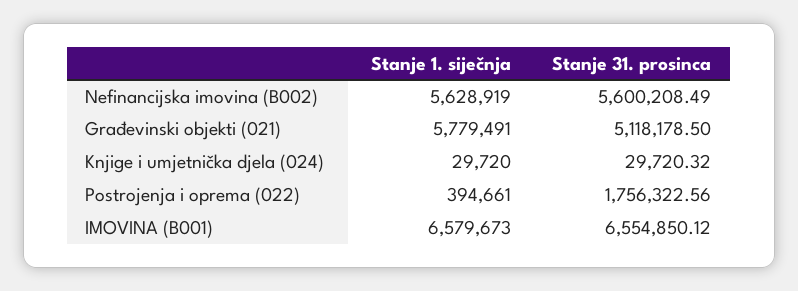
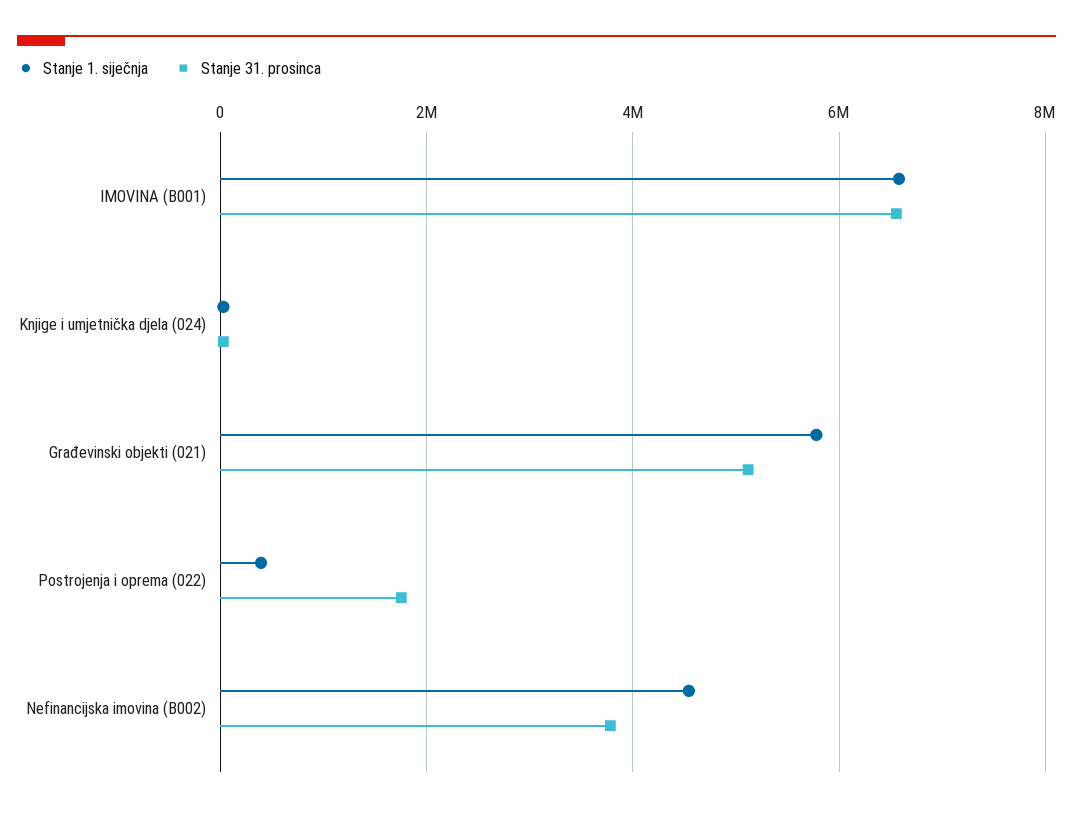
Stanje 1. siječnja, Nefinancijska imovina (B002): 5628919 -> 4600000
Stanje 31. prosinca, Nefinancijska imovina (B002): 5600208.49 -> 3800000

